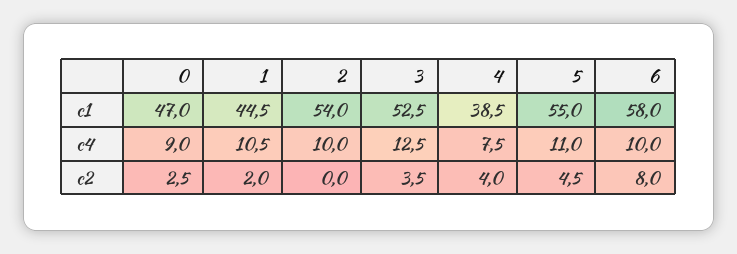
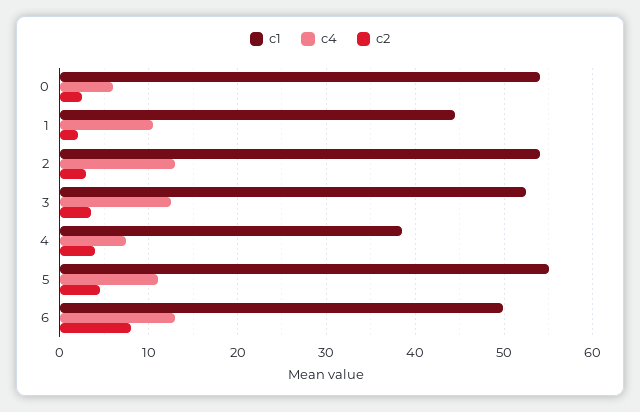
c1, 0: 47 -> 54
c1, 6: 58 -> 50
c4, 0: 9 -> 6
c4, 2: 10 -> 13
c4, 6: 10 -> 13
c2, 2: 0 -> 3

